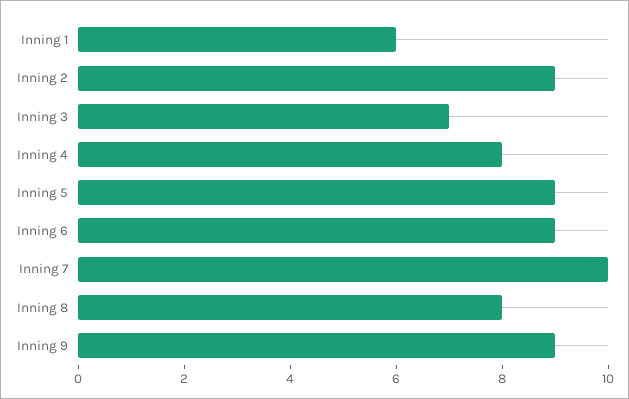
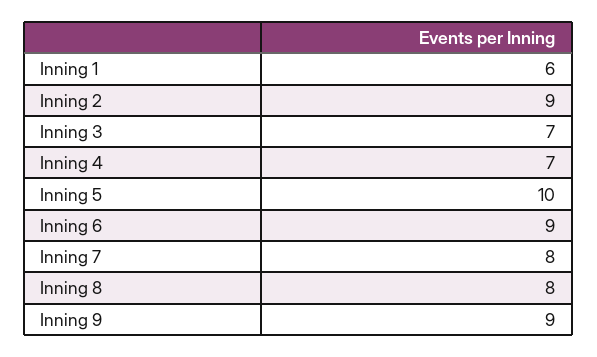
Inning 4: 8 -> 7
Inning 5: 9 -> 10
Inning 7: 10 -> 8

